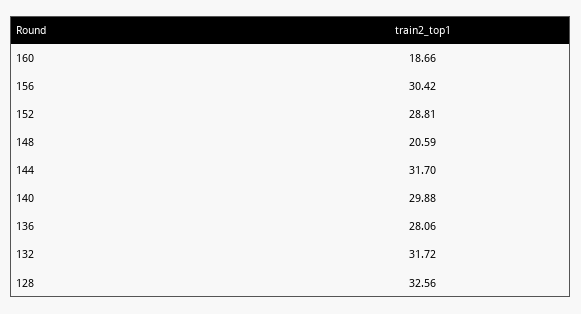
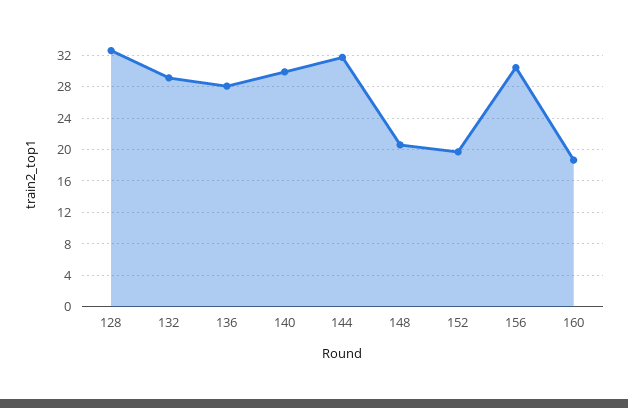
152: 28.81 -> 20
132: 31.72 -> 29

